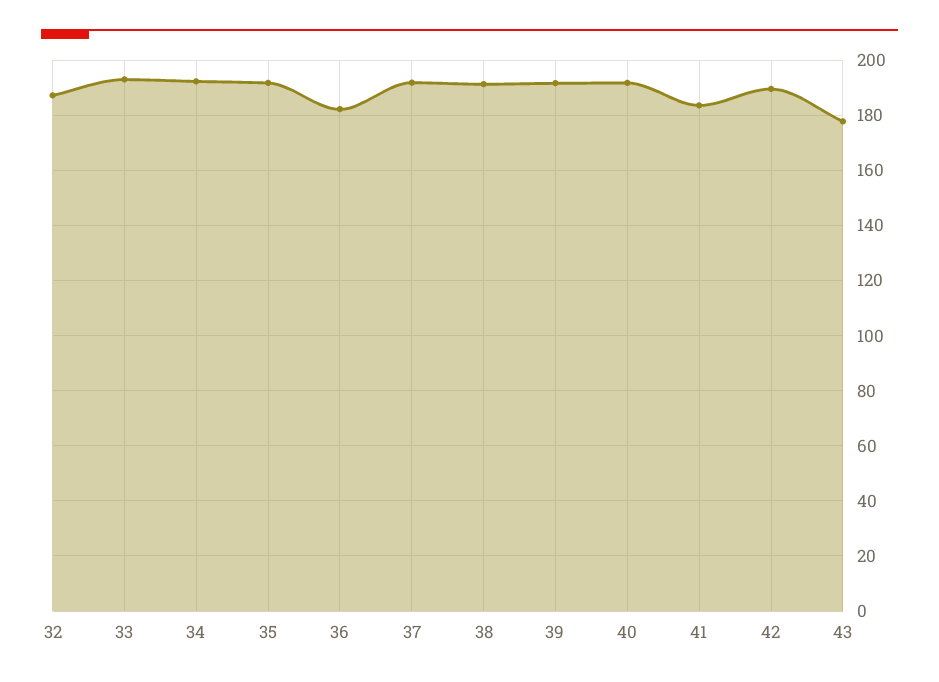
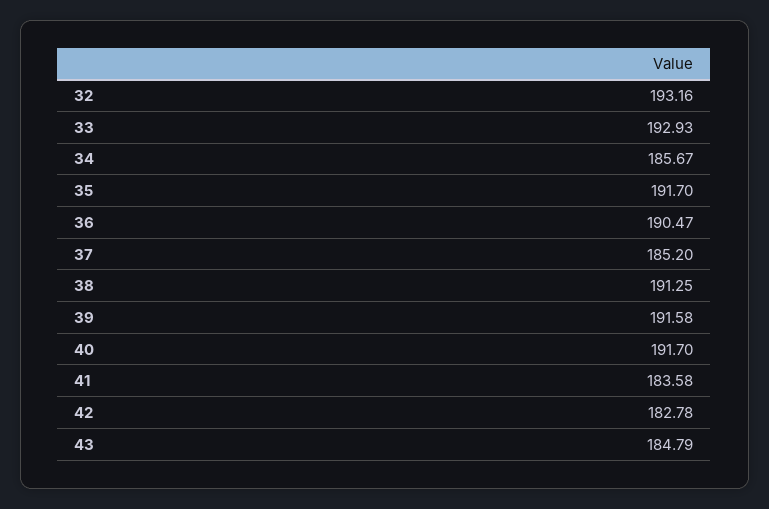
32: 187.5 -> 193.16
34: 192.5 -> 185.67
36: 182.5 -> 190.47
37: 192.5 -> 185.2
42: 190 -> 182.78
43: 177.5 -> 184.79

